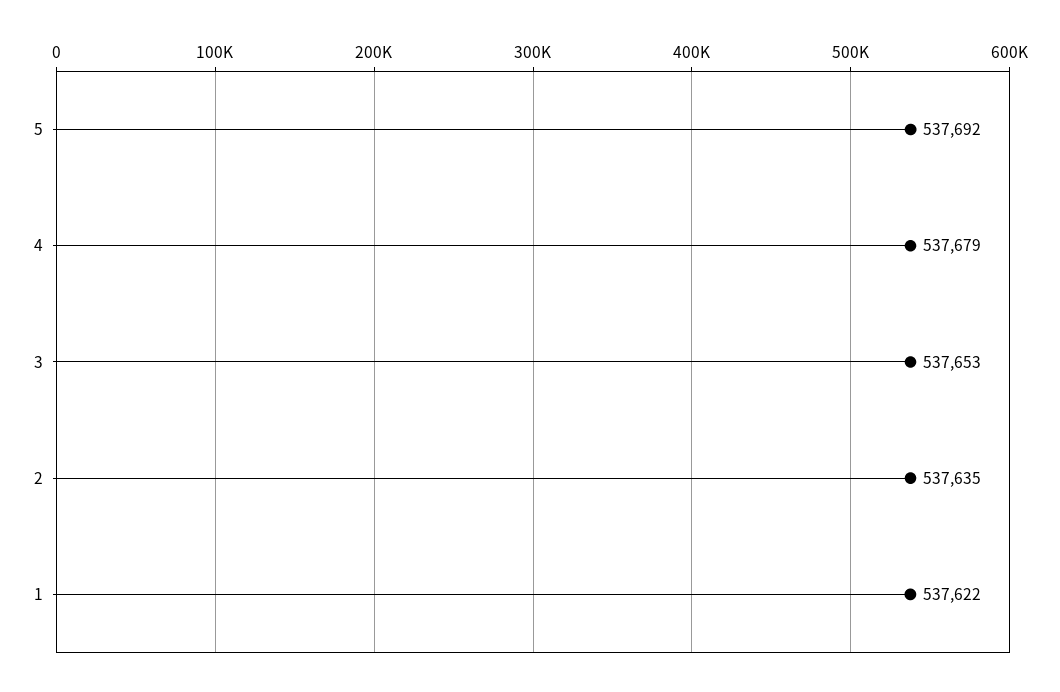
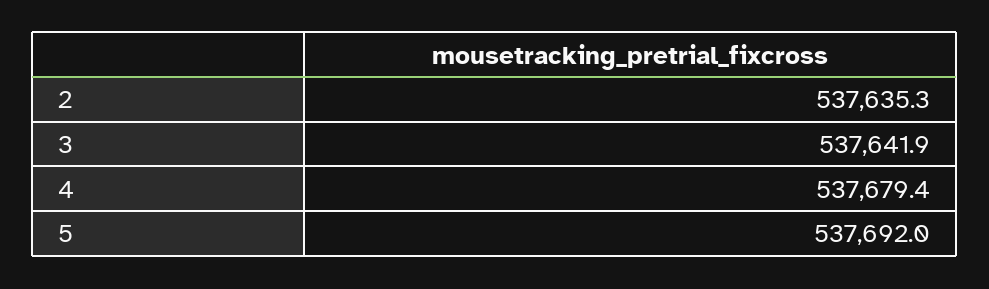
3: 537653 -> 537641.9
1: 537622 -> none

